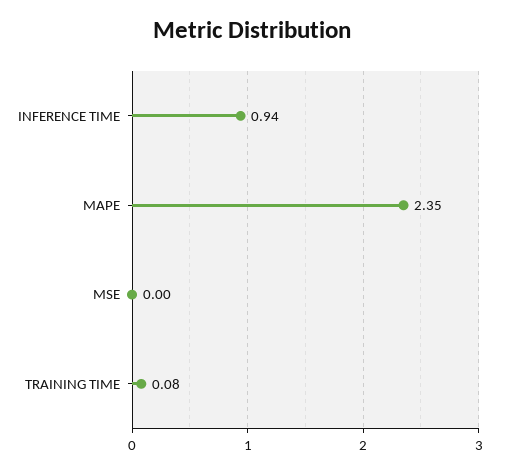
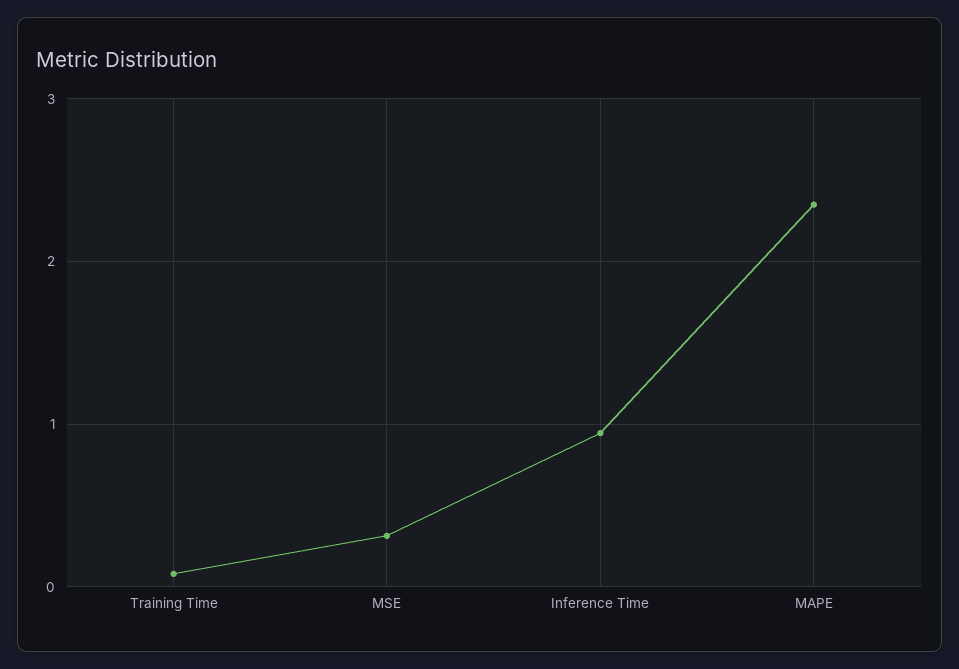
MSE: 0 -> 0.3

